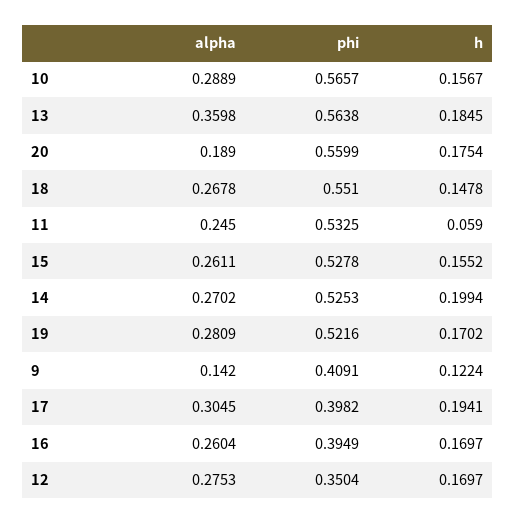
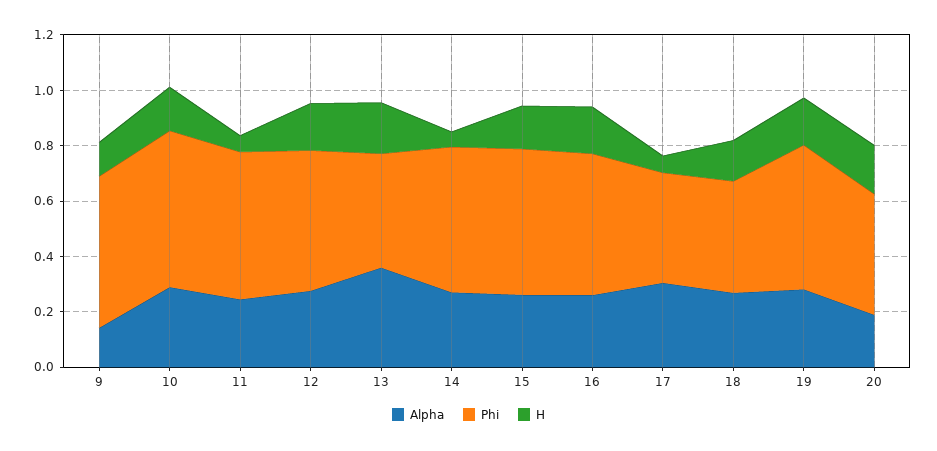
phi, 13: 0.5638 -> 0.4
phi, 20: 0.5599 -> 0.45
phi, 18: 0.551 -> 0.4
h, 14: 0.1994 -> 0.05
phi, 9: 0.4091 -> 0.55
h, 17: 0.1941 -> 0.05
phi, 16: 0.3949 -> 0.5
phi, 12: 0.3504 -> 0.5

